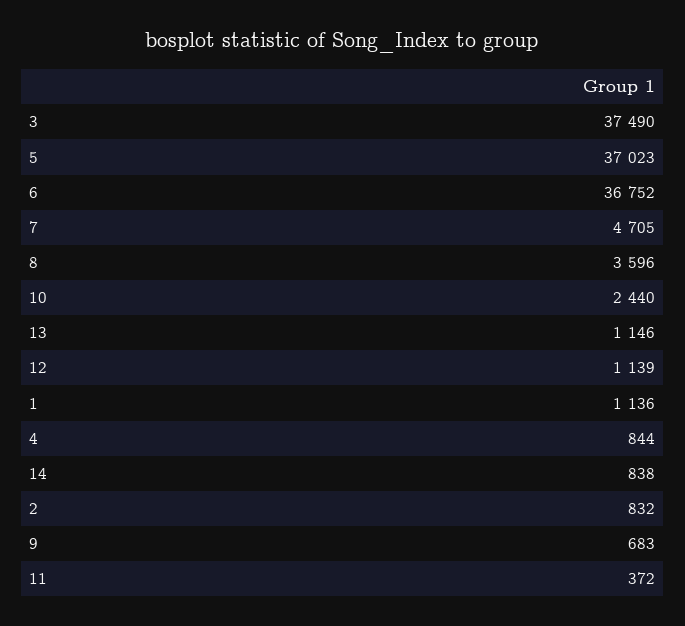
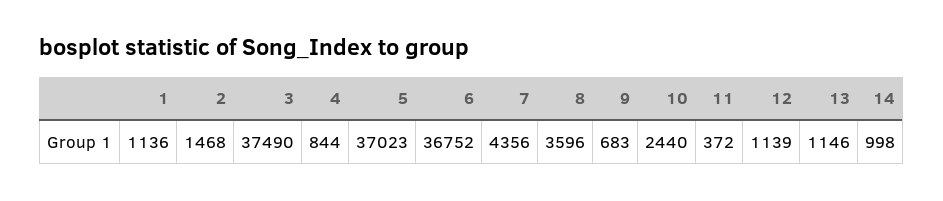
7: 4705 -> 4356
14: 838 -> 998
2: 832 -> 1468

